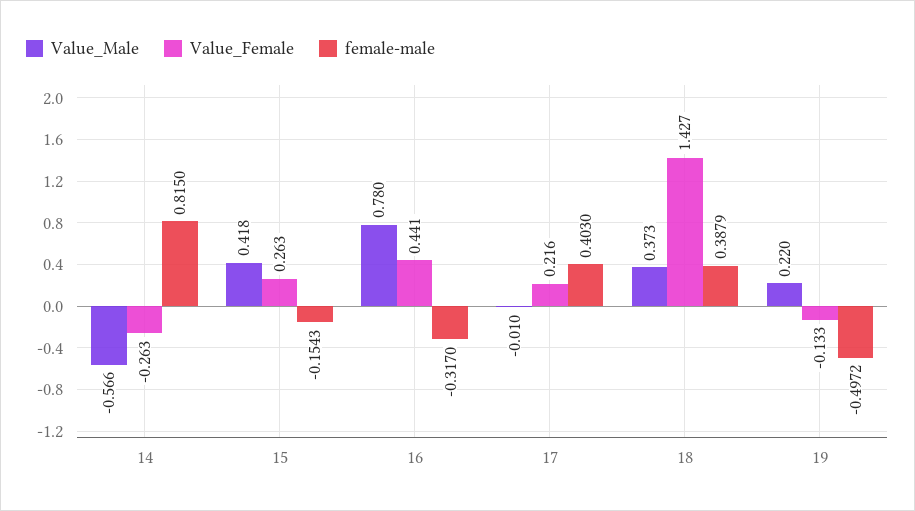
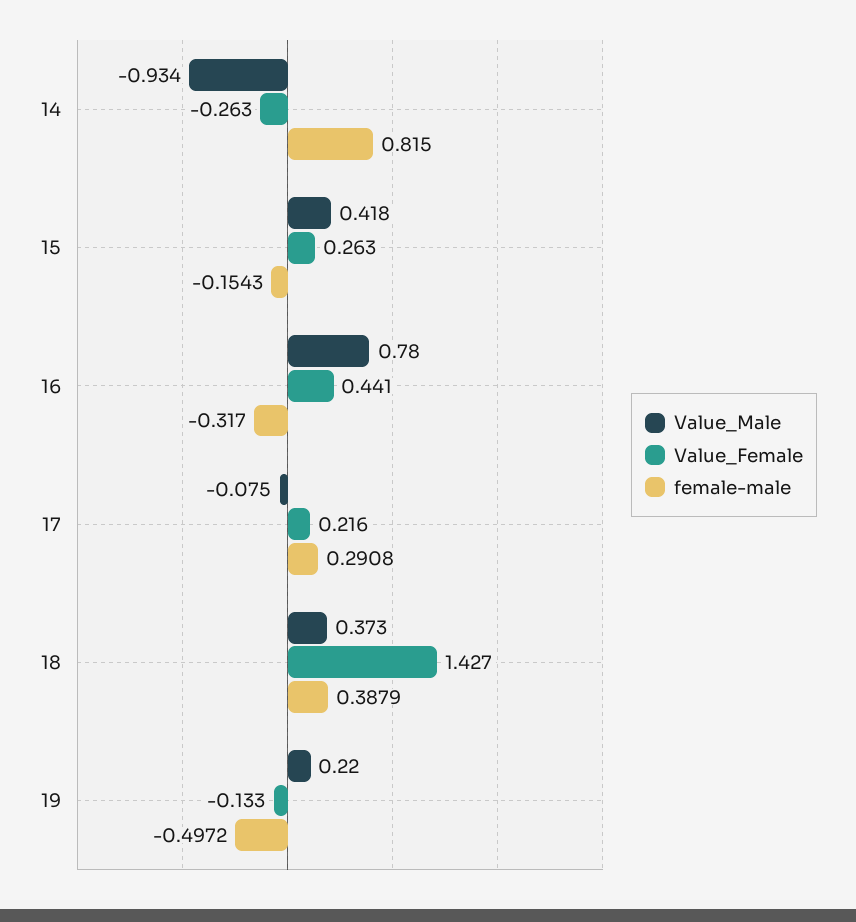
Value_Male, 14: -0.566 -> -0.934
Value_Male, 17: -0.01 -> -0.075
female-male, 17: 0.403 -> 0.2908

